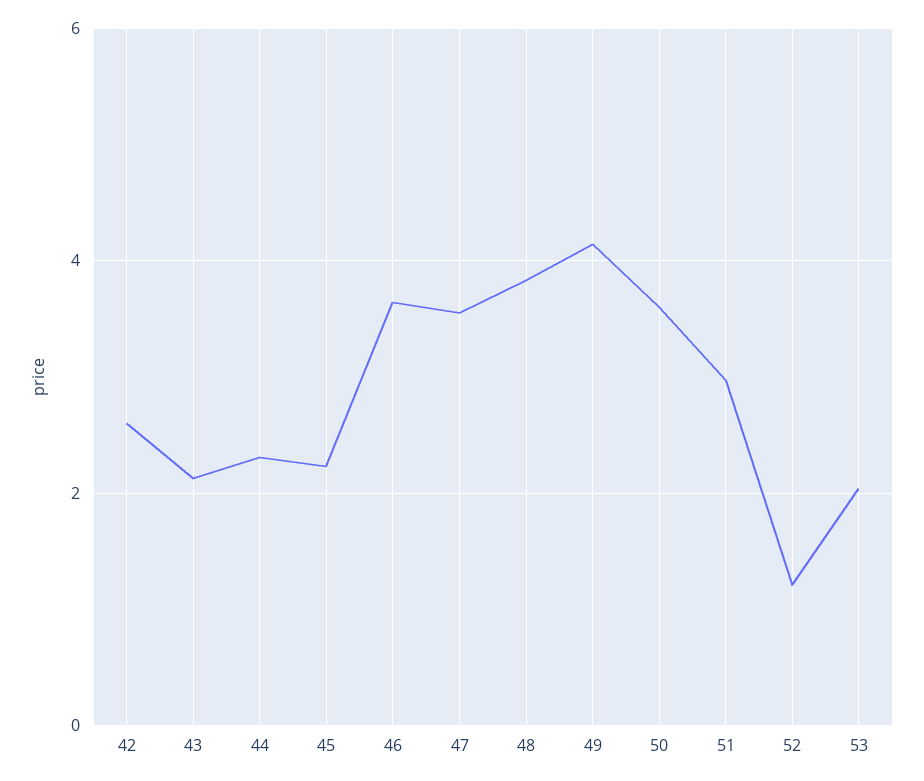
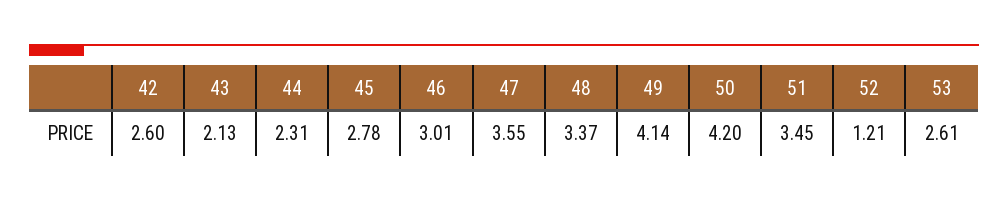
45: 2.2 -> 2.78
46: 3.6 -> 3.01
48: 3.8 -> 3.37
50: 3.6 -> 4.2
51: 3 -> 3.45
53: 2 -> 2.61

